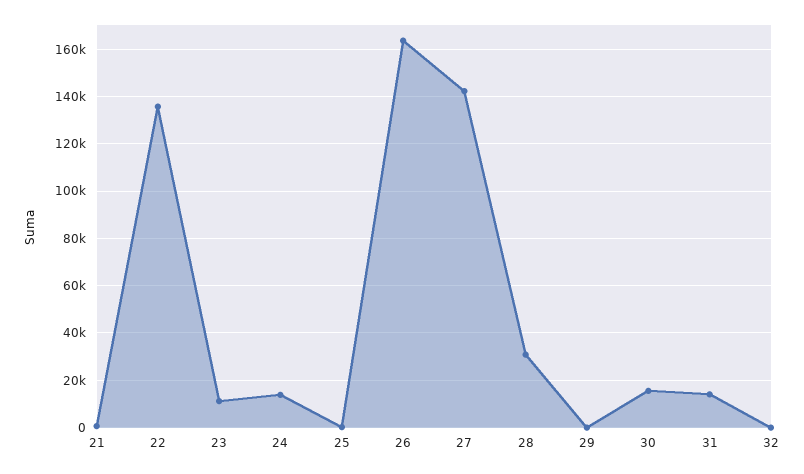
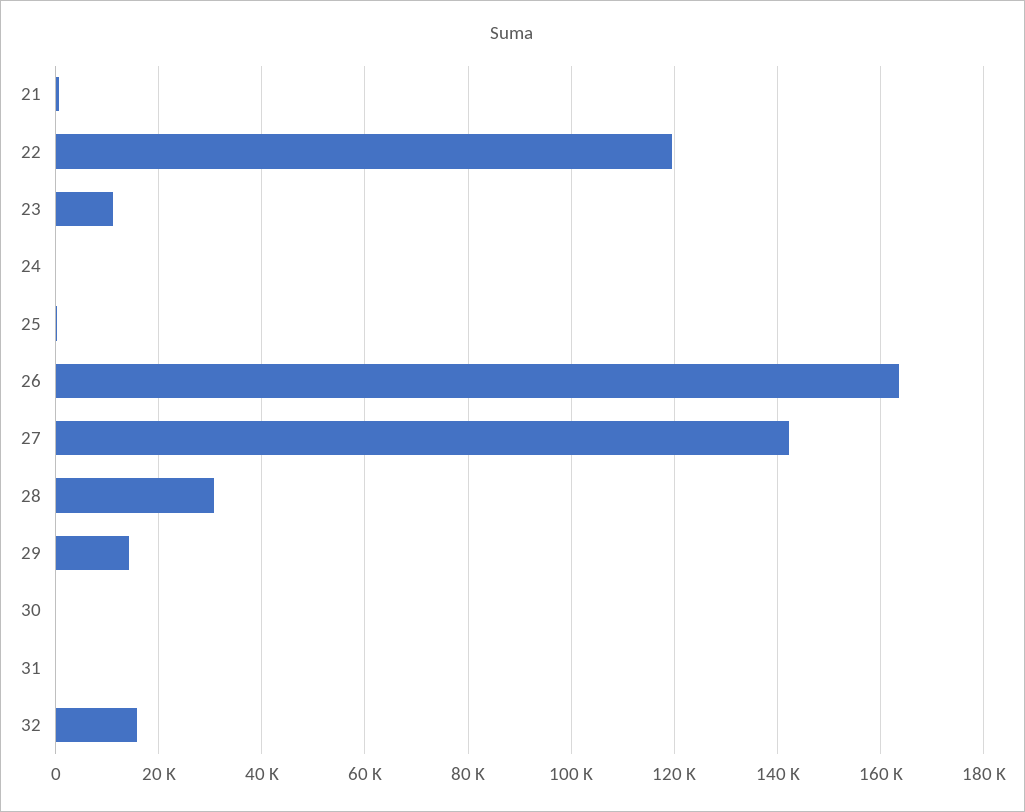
22: 135000 -> 120000
24: 15000 -> 0
29: 0 -> 14000
30: 15000 -> 0
31: 15000 -> 0
32: 0 -> 16000

